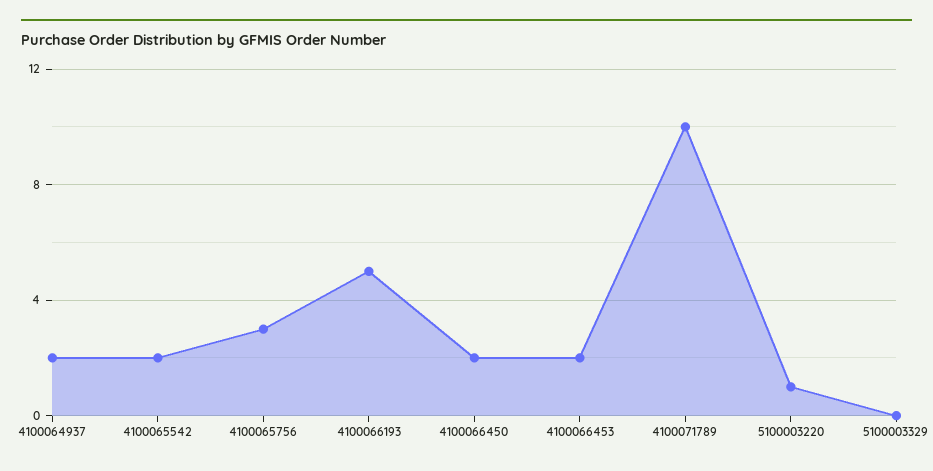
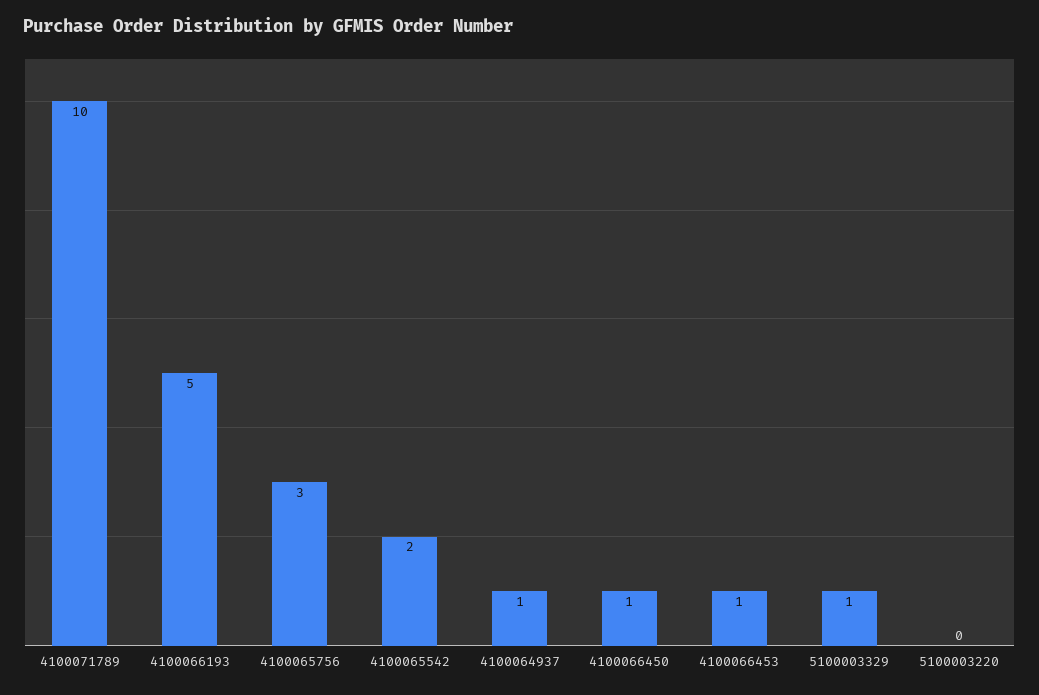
4100064937: 2 -> 1
4100066450: 2 -> 1
4100066453: 2 -> 1
5100003220: 1 -> 0
5100003329: 0 -> 1

